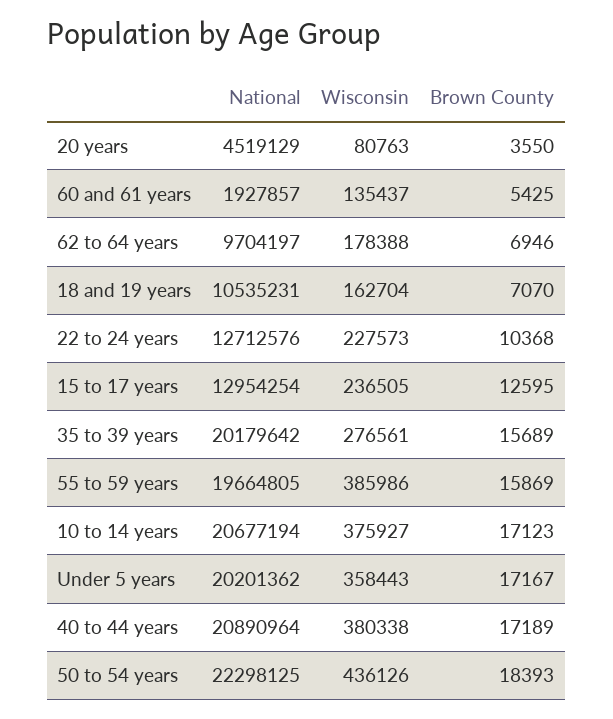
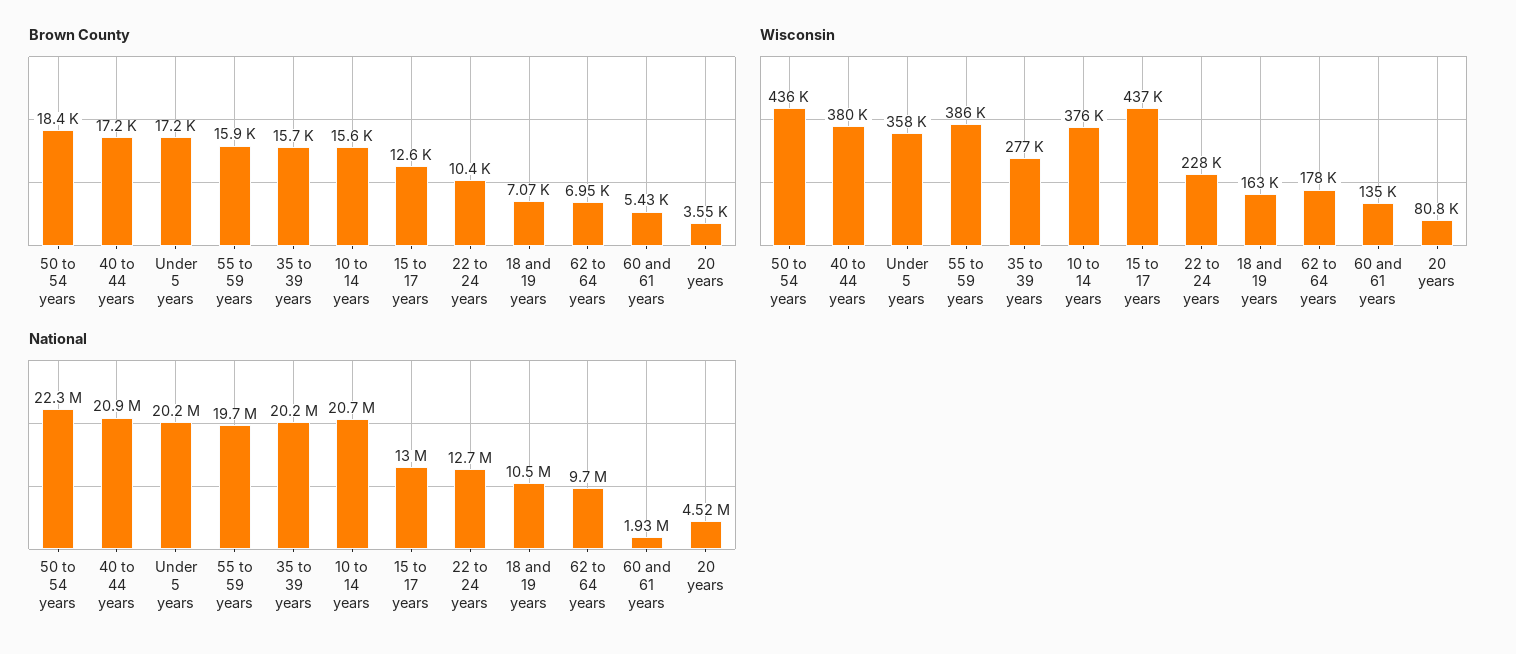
Wisconsin, 15 to 17 years: 236505 -> 437000
Brown County, 10 to 14 years: 17123 -> 15600

